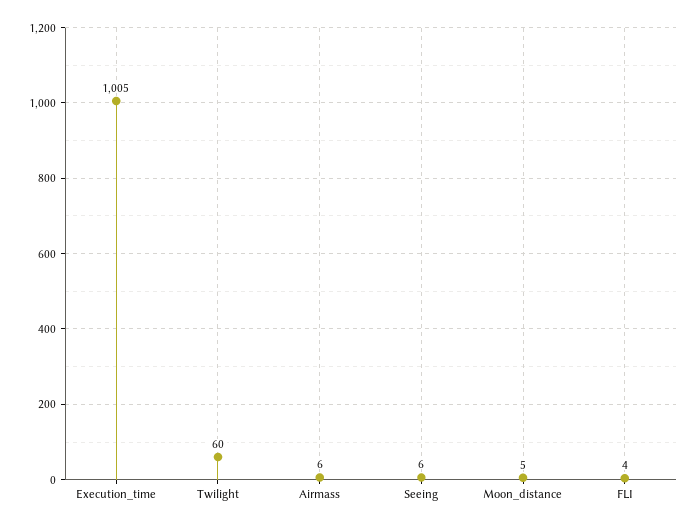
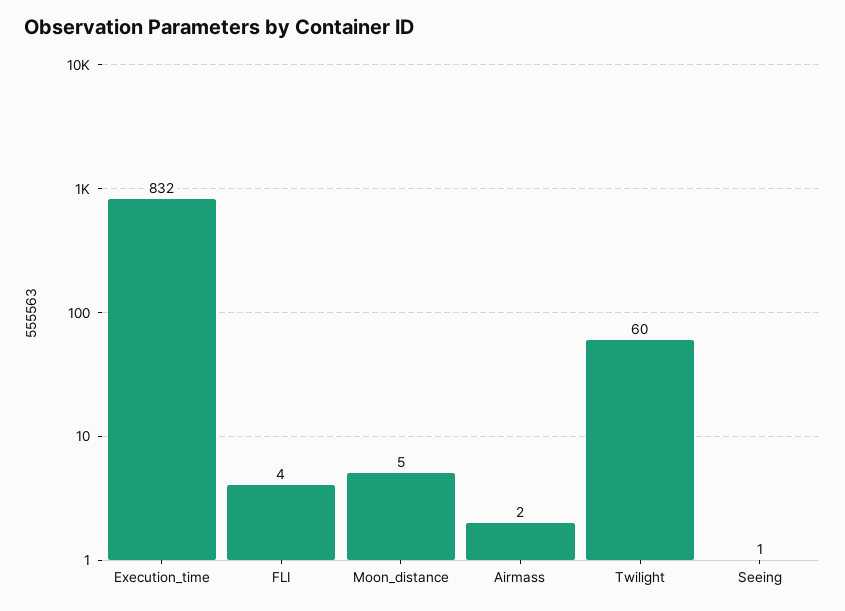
Execution_time: 1005 -> 832
Airmass: 6 -> 2
Seeing: 6 -> 1

